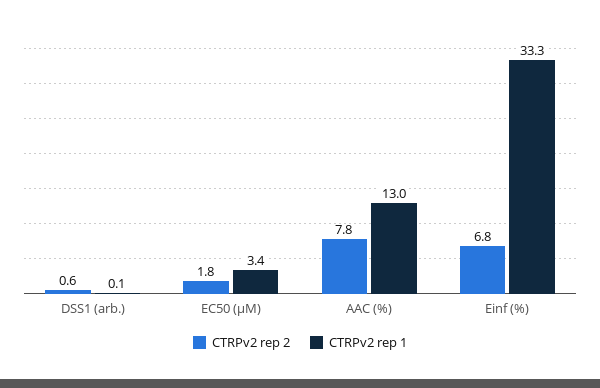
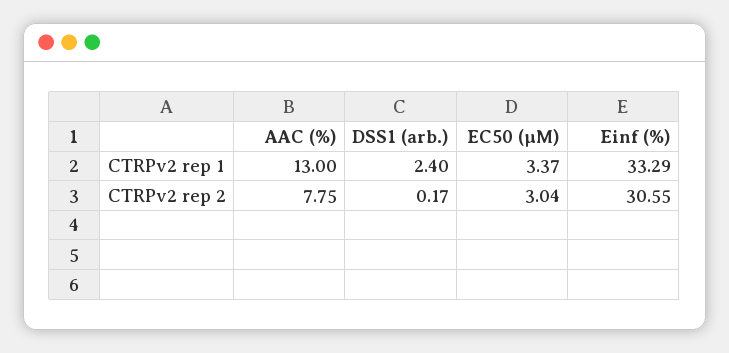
CTRPv2 rep 2, DSS1 (arb.): 0.6 -> 0.17
CTRPv2 rep 1, DSS1 (arb.): 0.1 -> 2.4
CTRPv2 rep 2, EC50 (µM): 1.8 -> 3.04
CTRPv2 rep 2, Einf (%): 6.8 -> 30.55

